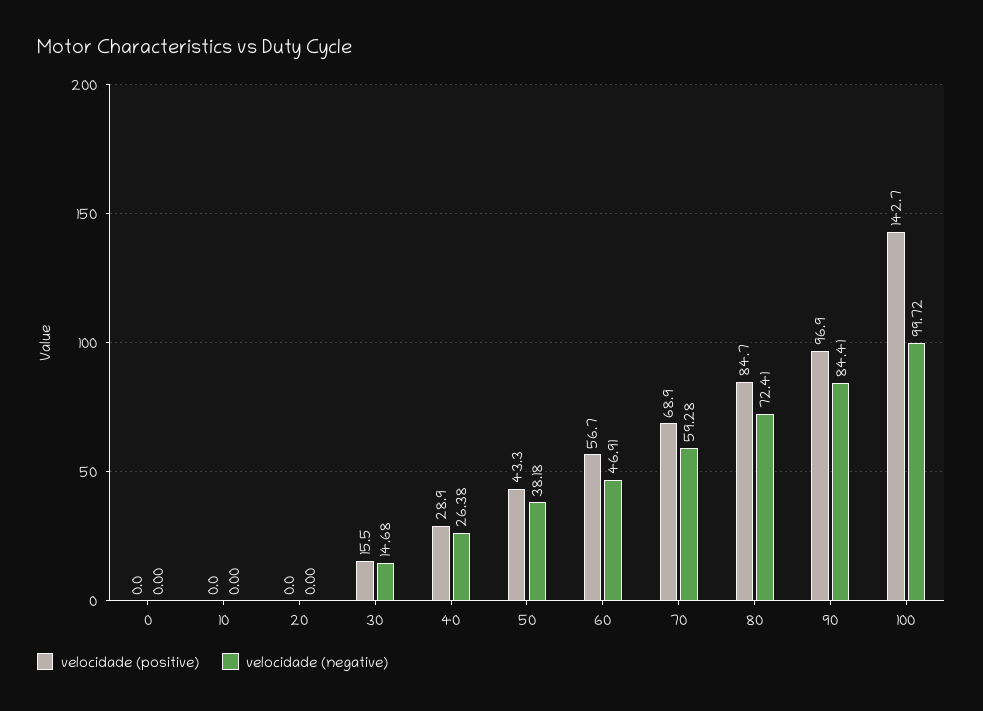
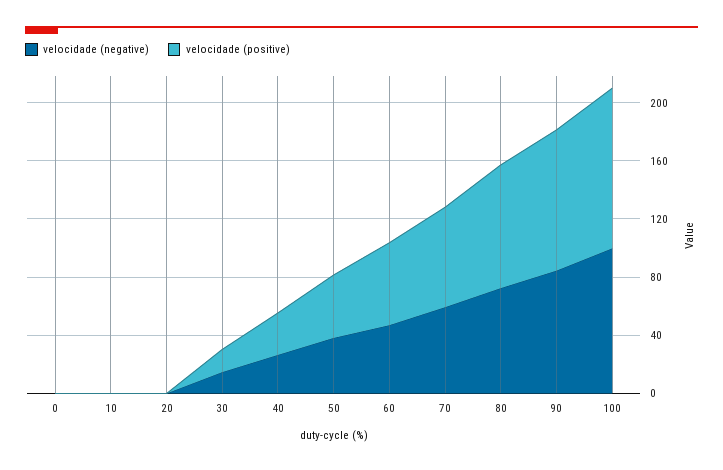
velocidade (positive), 100: 142.7 -> 110

